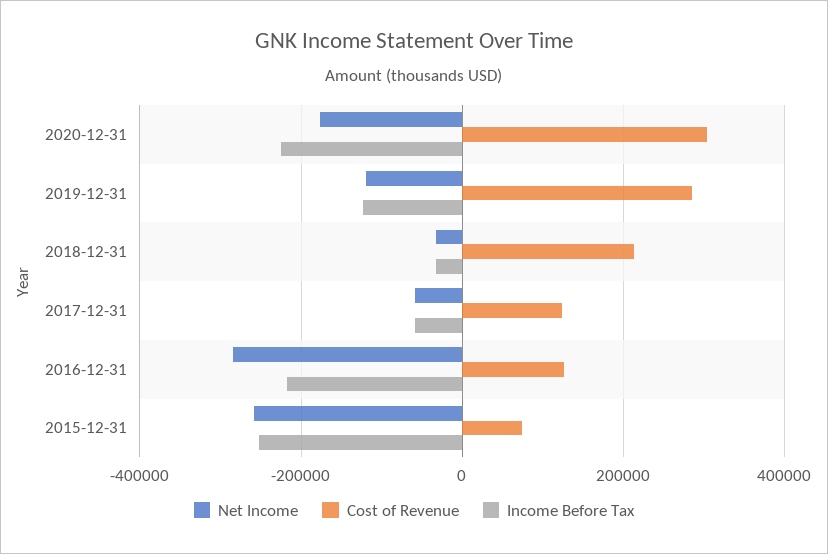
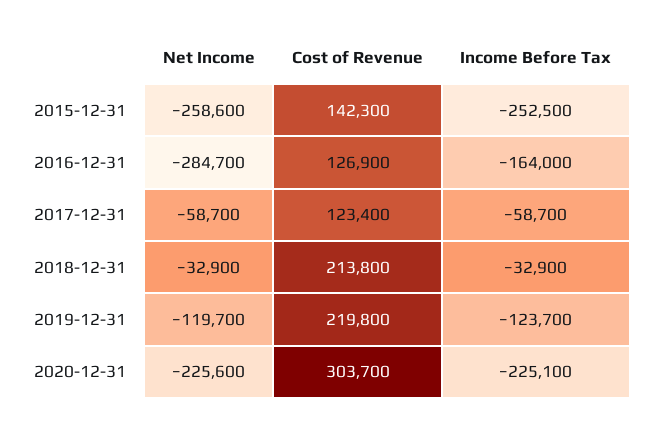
Net Income, 2020-12-31: -180000 -> -225600
Cost of Revenue, 2019-12-31: 280000 -> 219800
Income Before Tax, 2016-12-31: -220000 -> -164000
Cost of Revenue, 2015-12-31: 80000 -> 142300

